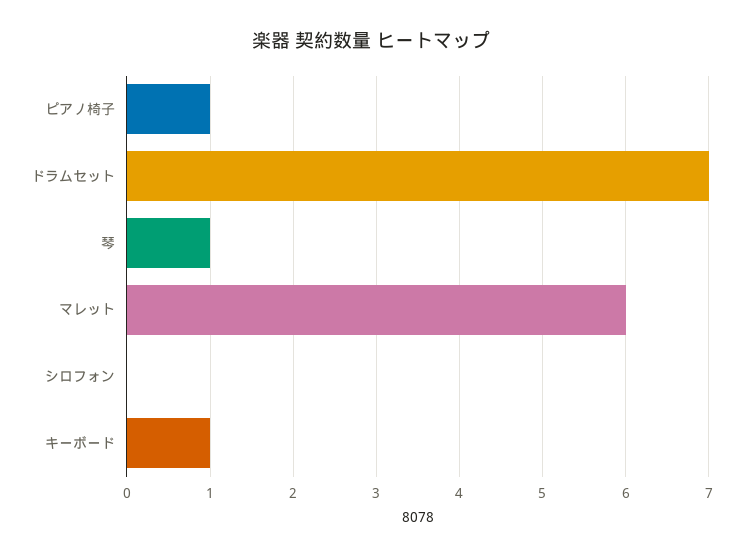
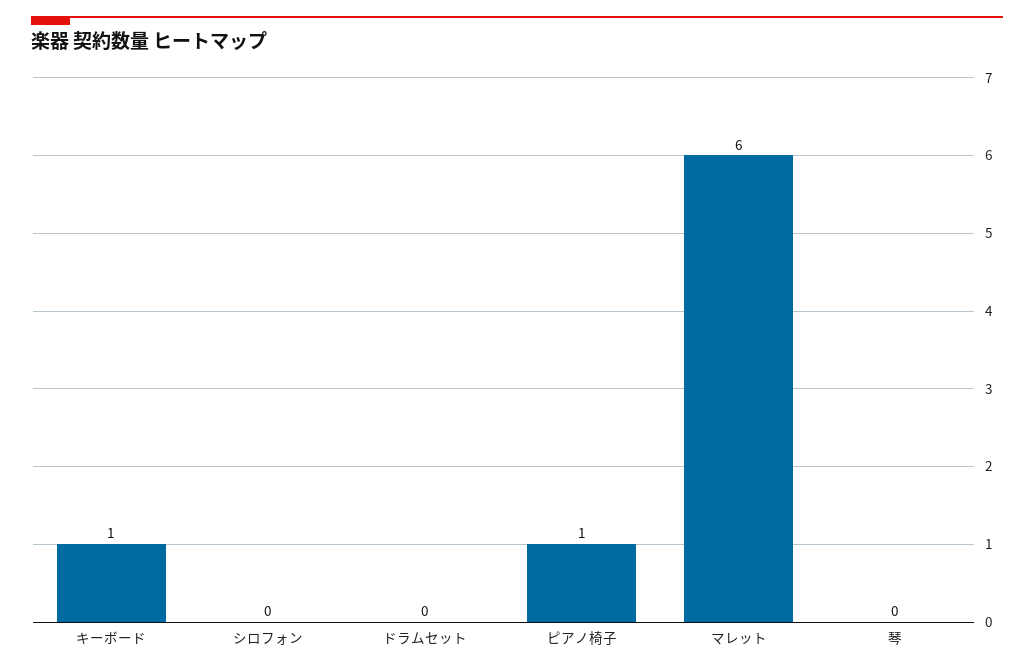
ドラムセット: 7 -> 0
琴: 1 -> 0

